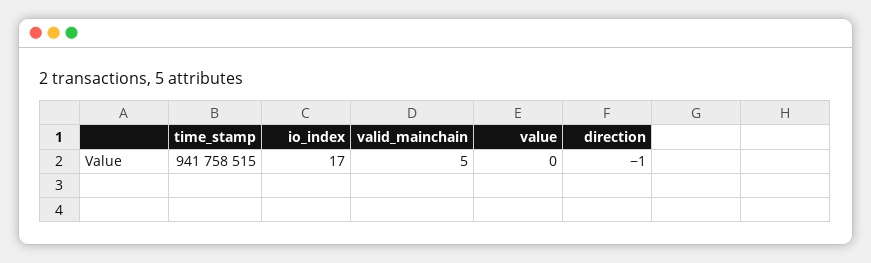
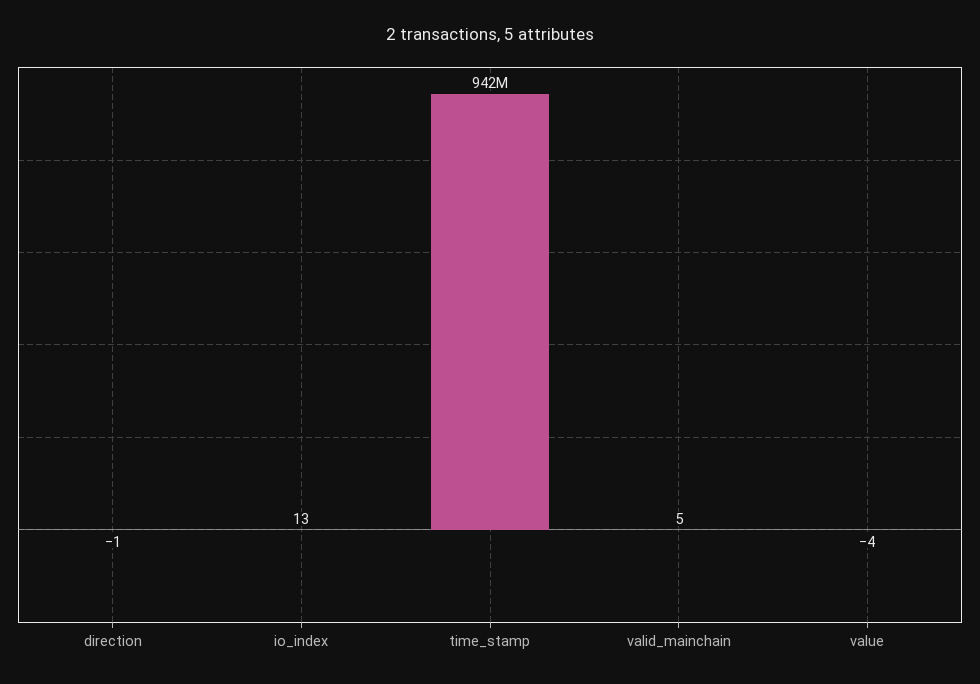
io_index: 17 -> 13
value: 0 -> -4

